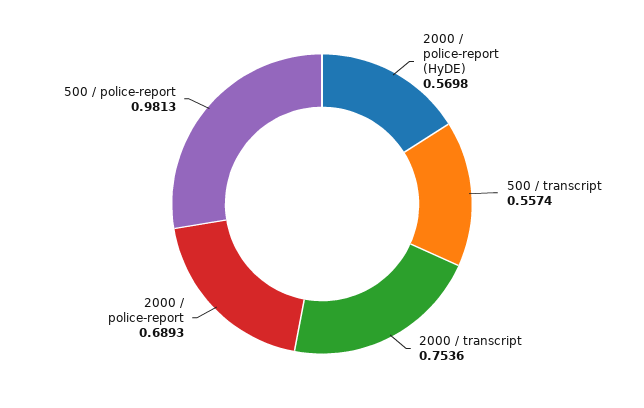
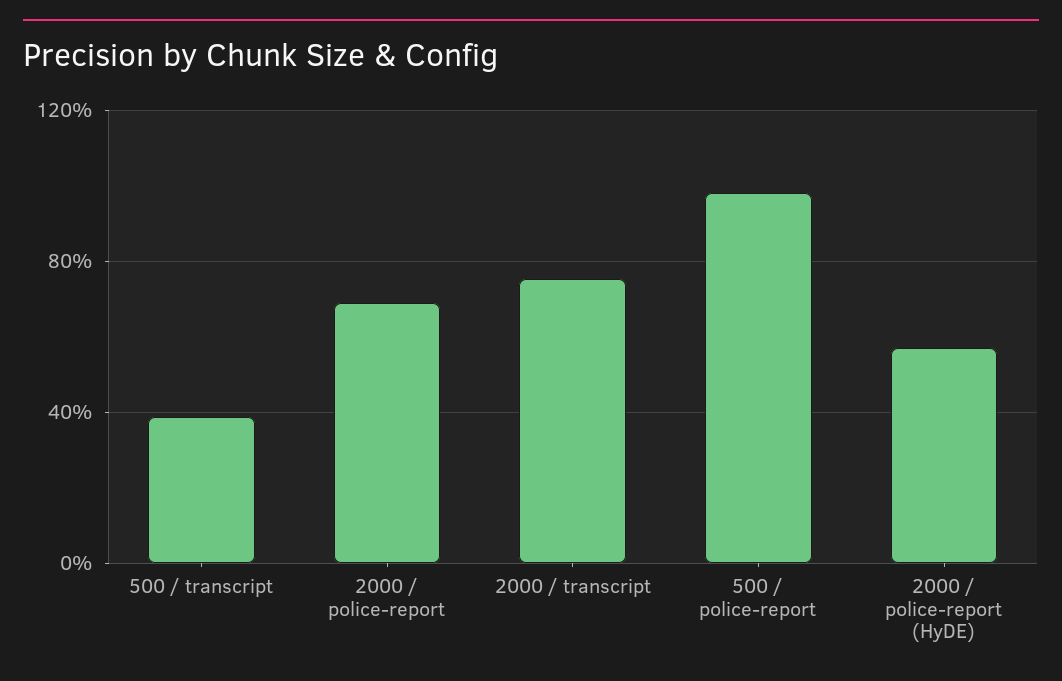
500 / transcript: 0.5574 -> 0.4

